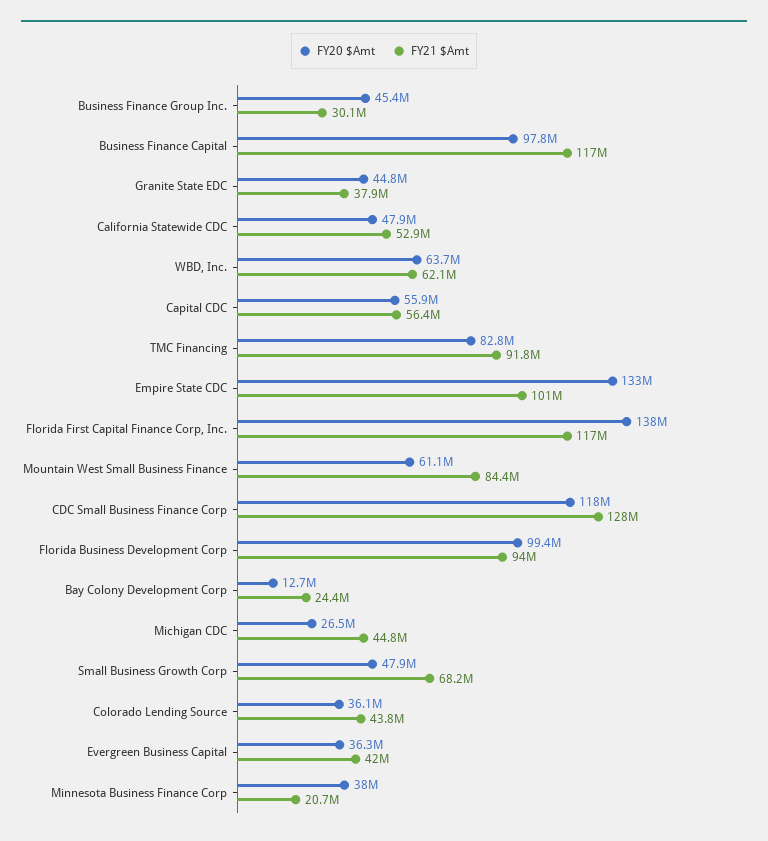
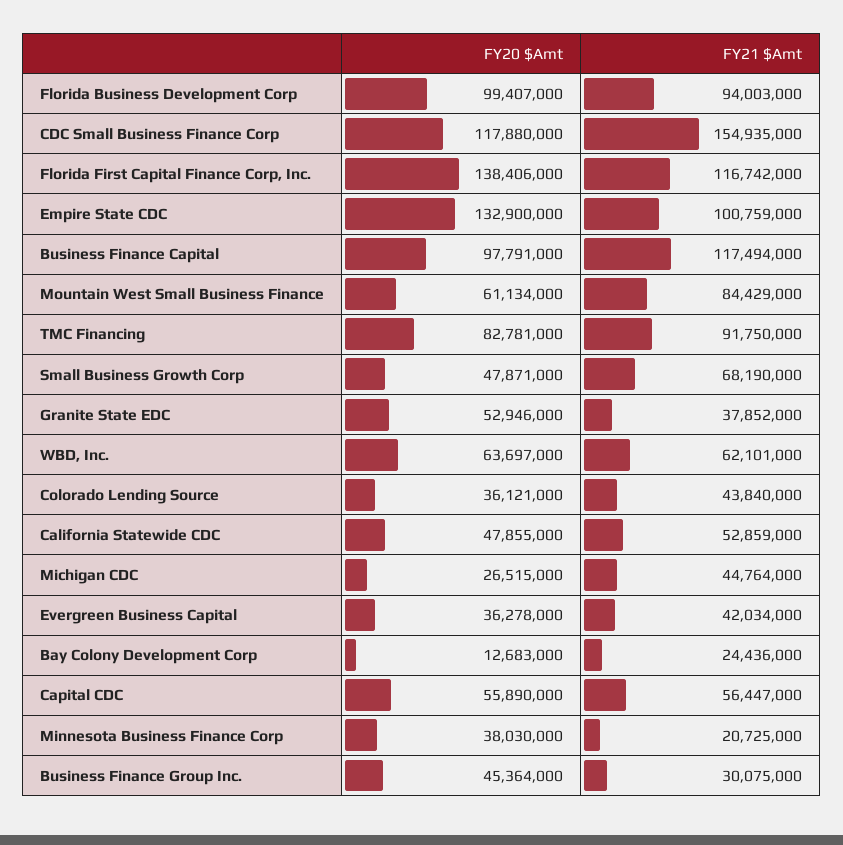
FY20 $Amt, Granite State EDC: 44800000 -> 52946000
FY21 $Amt, CDC Small Business Finance Corp: 128000000 -> 154935000

